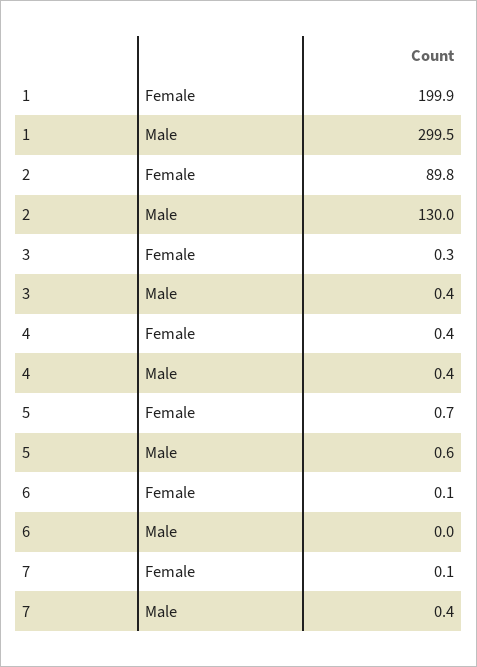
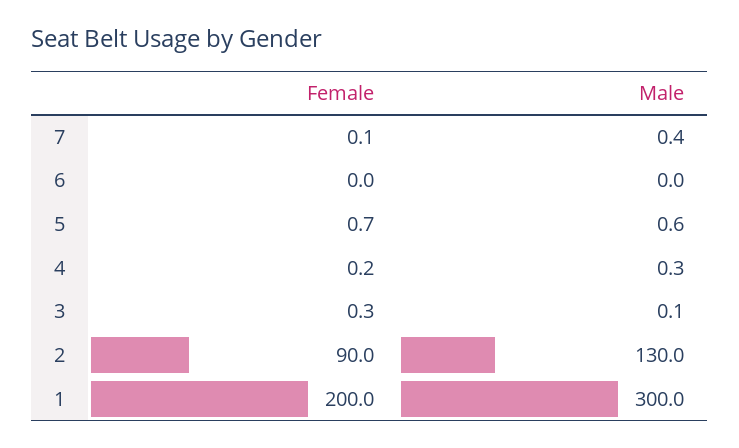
1, Female: 199.9 -> 200
1, Male: 299.5 -> 300
2, Female: 89.8 -> 90
3, Male: 0.4 -> 0.1
4, Female: 0.4 -> 0.2
4, Male: 0.4 -> 0.3
6, Female: 0.1 -> 0

